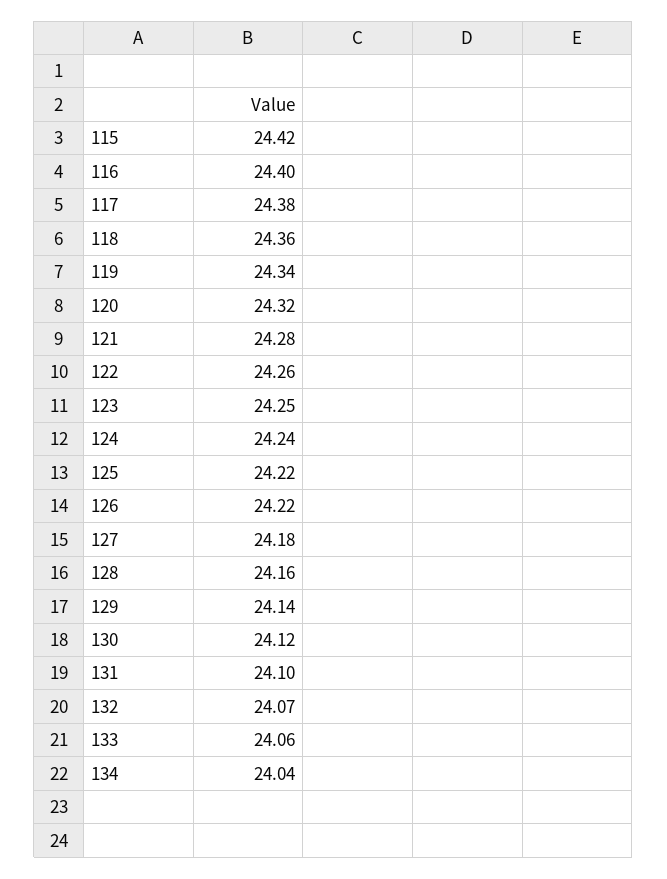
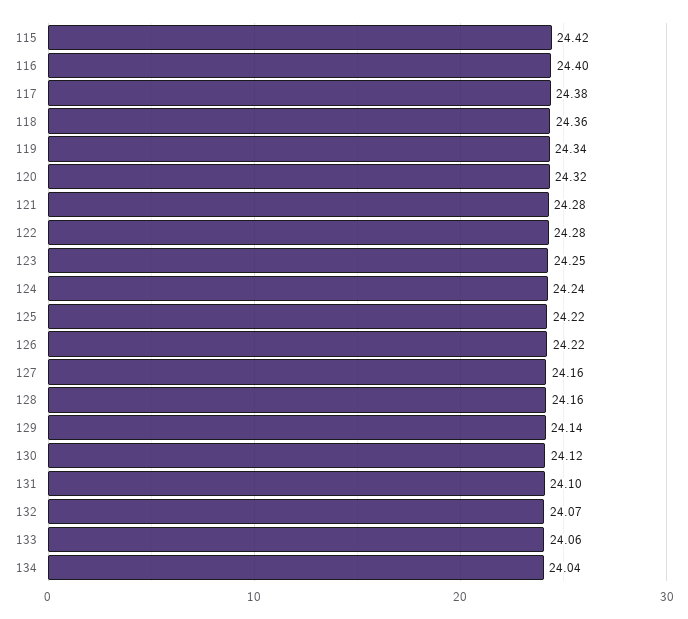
122: 24.26 -> 24.28
127: 24.18 -> 24.16

